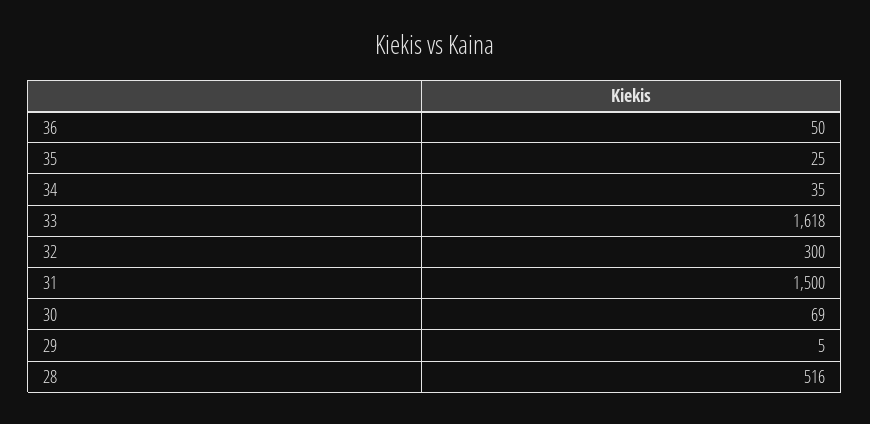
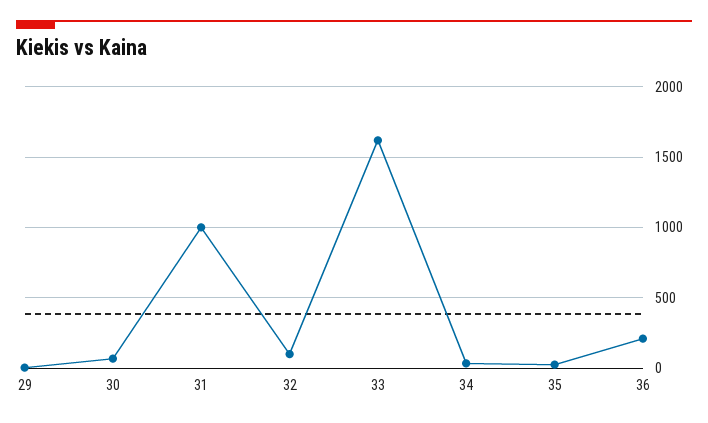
36: 50 -> 200
32: 300 -> 100
31: 1500 -> 1000
28: 516 -> none

